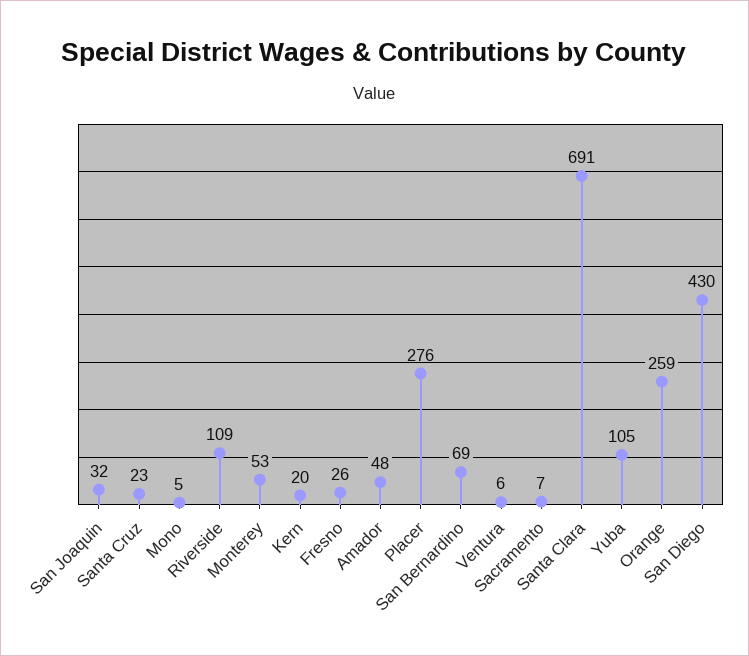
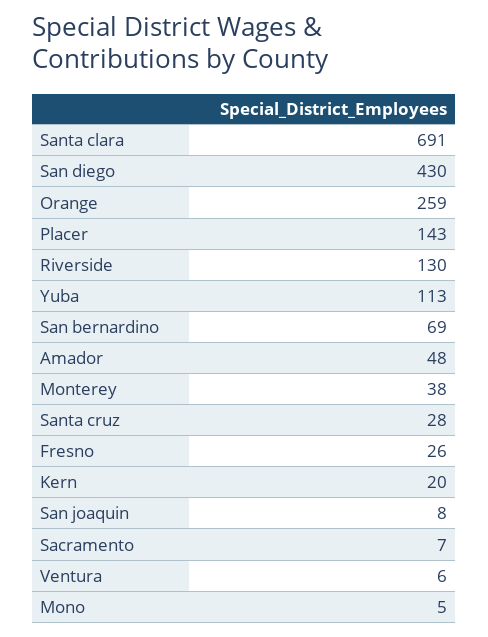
San Joaquin: 32 -> 8
Santa Cruz: 23 -> 28
Riverside: 109 -> 130
Monterey: 53 -> 38
Placer: 276 -> 143
Yuba: 105 -> 113

